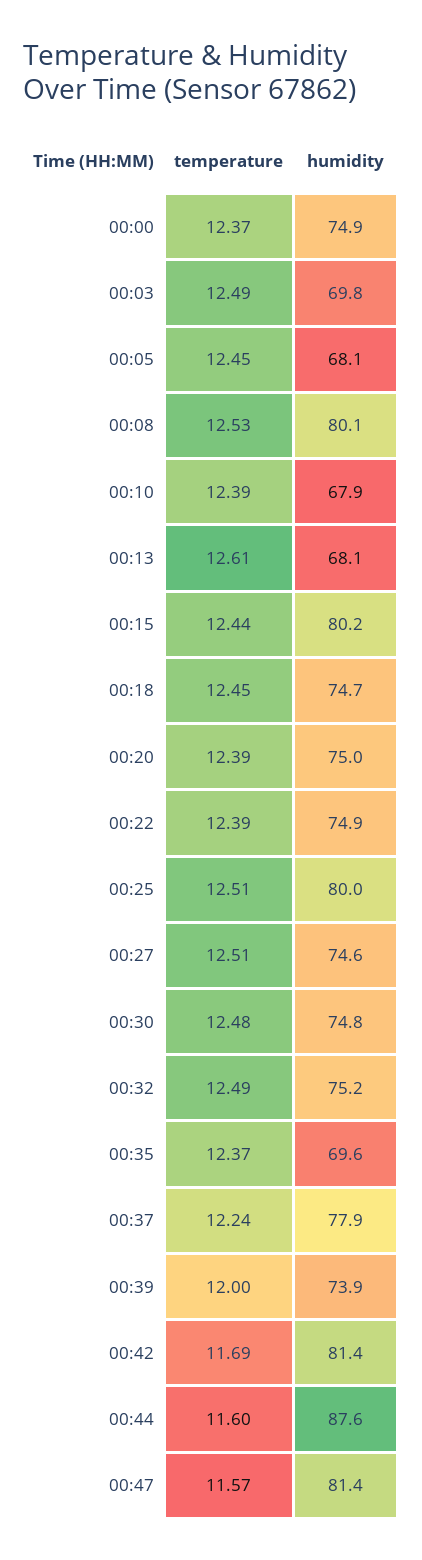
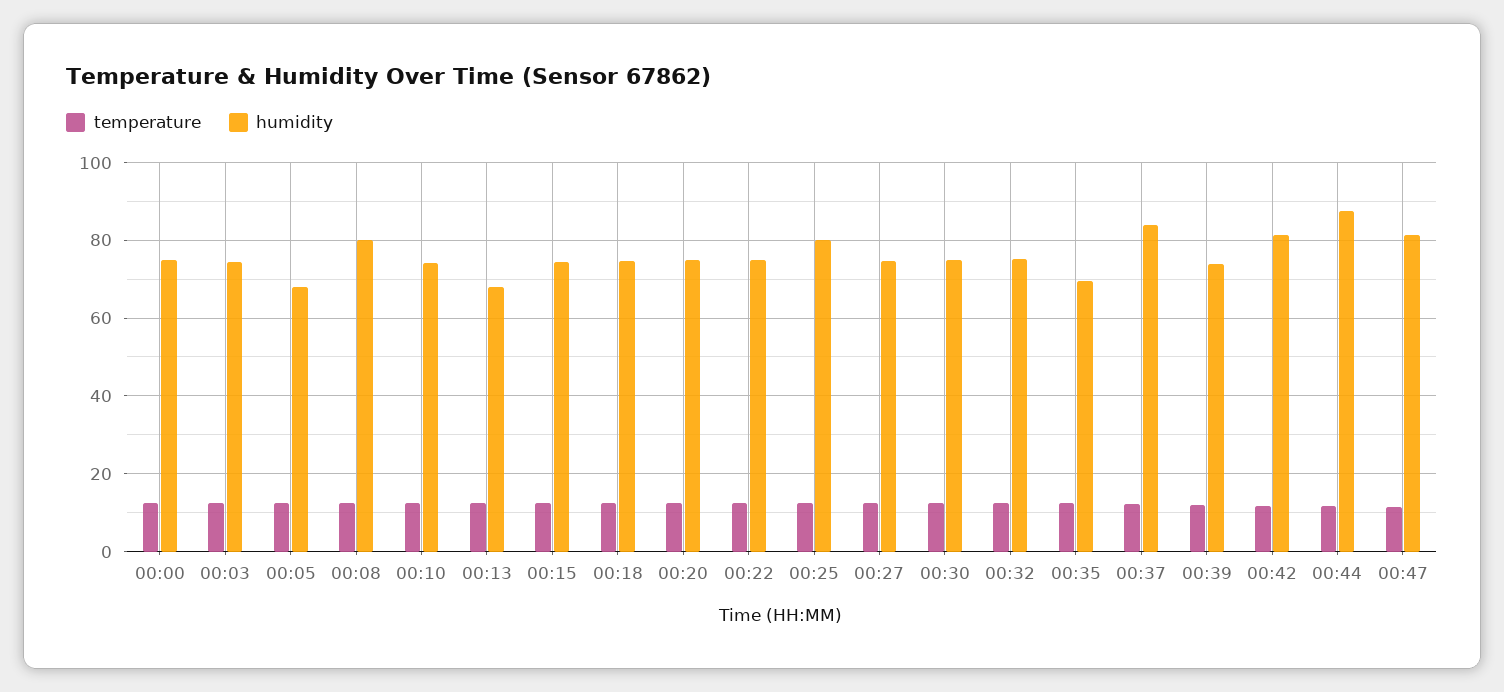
humidity, 00:03: 69.8 -> 74
humidity, 00:10: 67.9 -> 74
humidity, 00:15: 80.2 -> 74
humidity, 00:37: 77.9 -> 84

